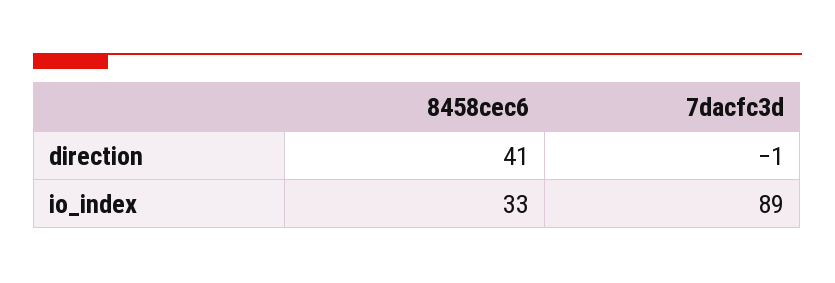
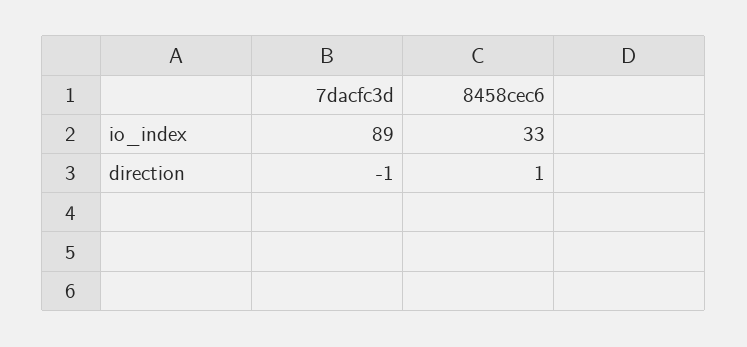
8458cec6, direction: 41 -> 1

